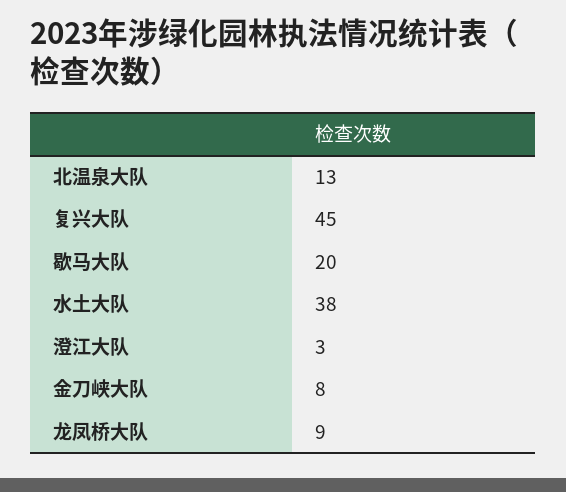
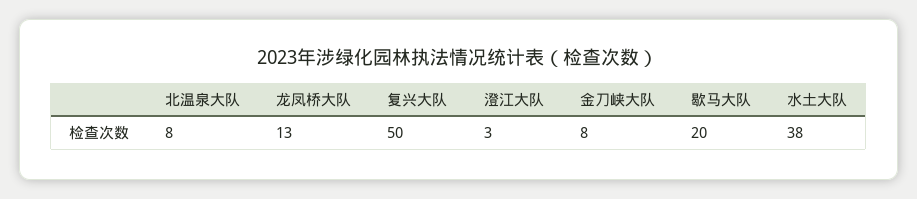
北温泉大队: 13 -> 8
复兴大队: 45 -> 50
龙凤桥大队: 9 -> 13

